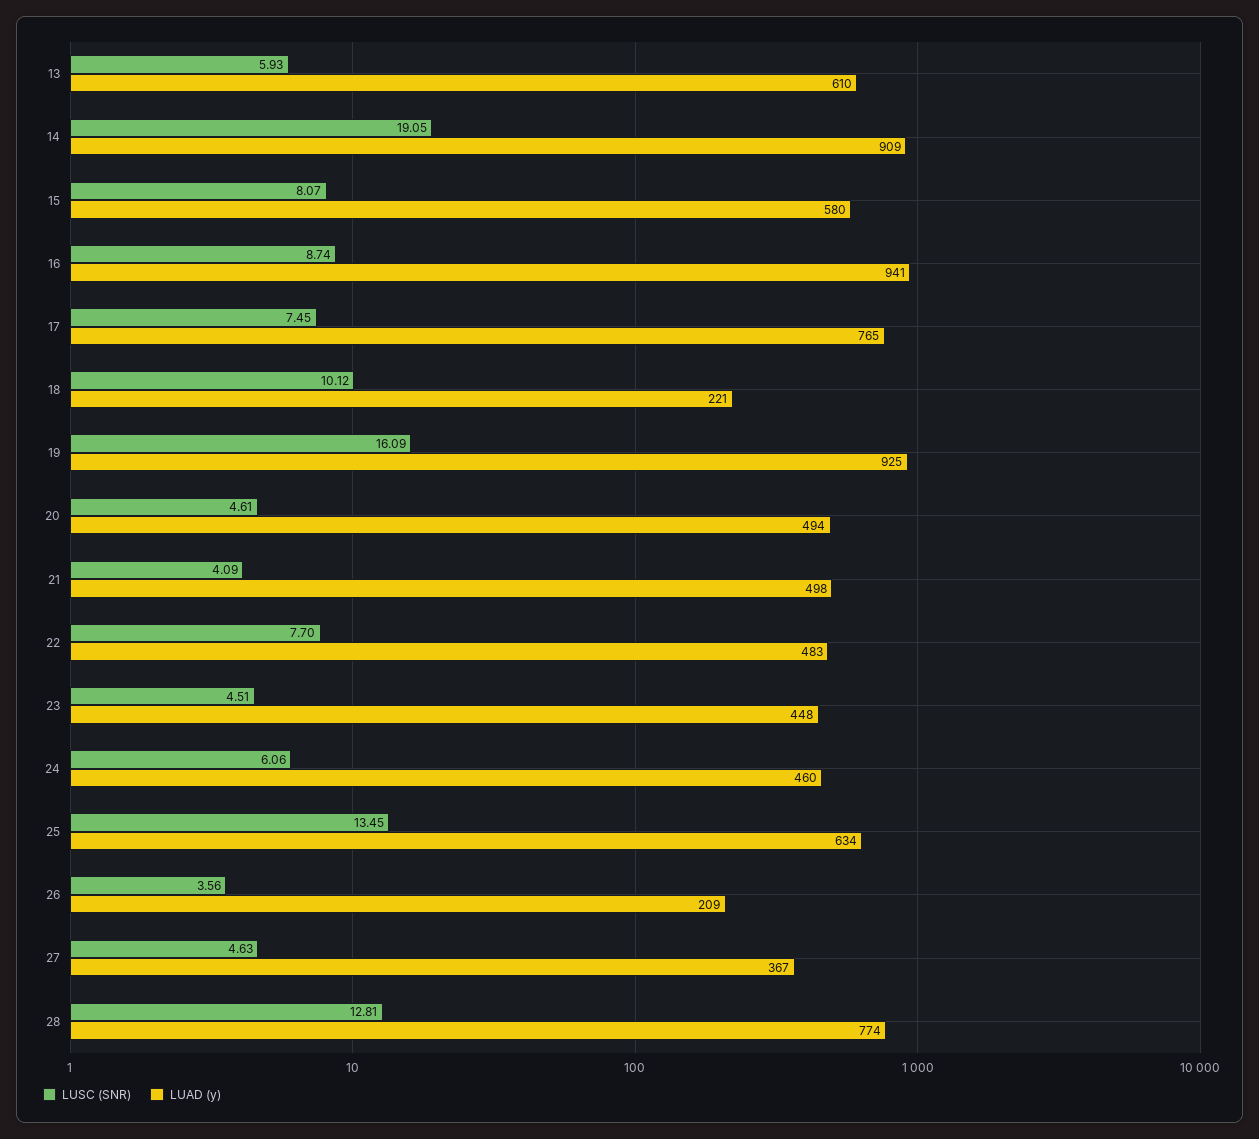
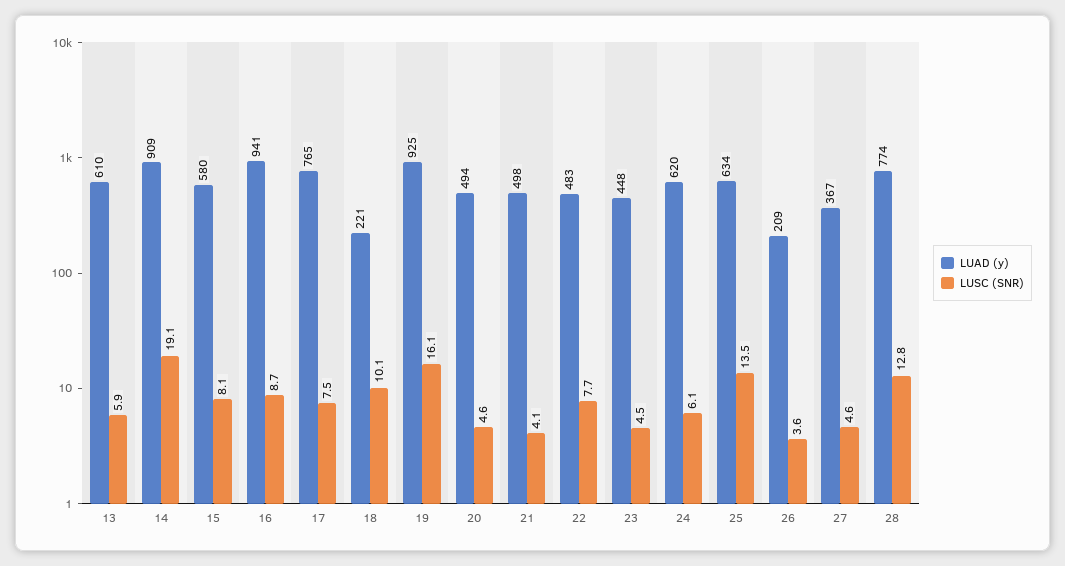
LUAD (y), 24: 460 -> 620

